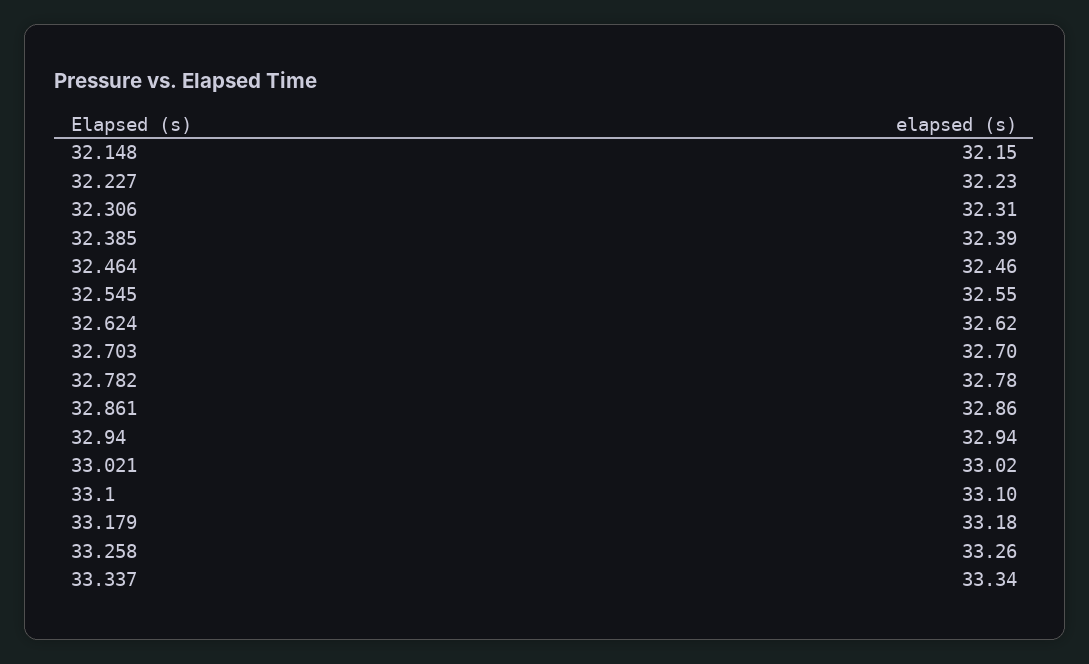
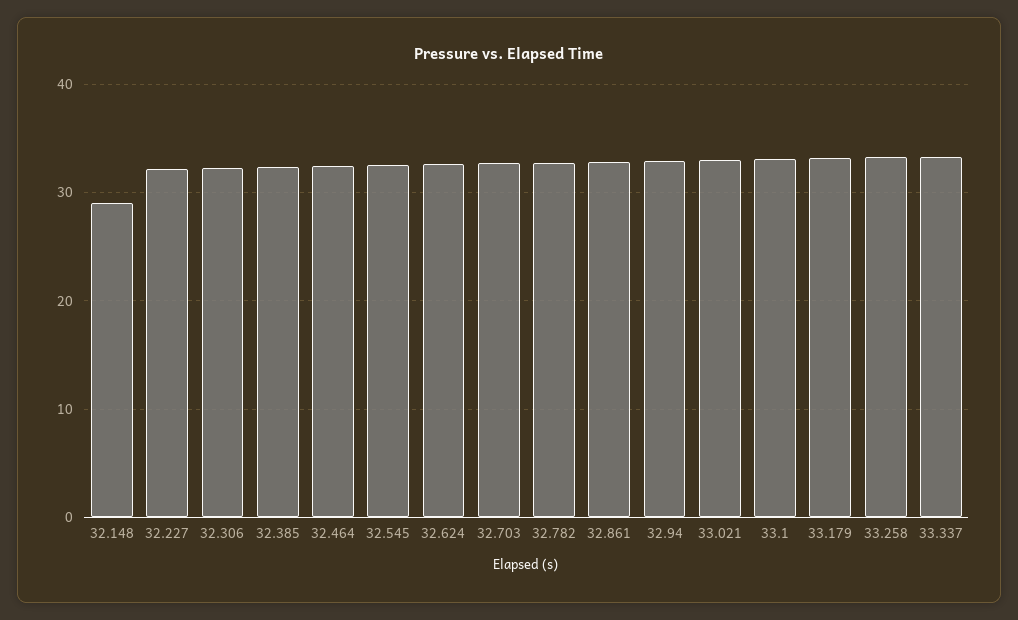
32.148: 32.15 -> 29

